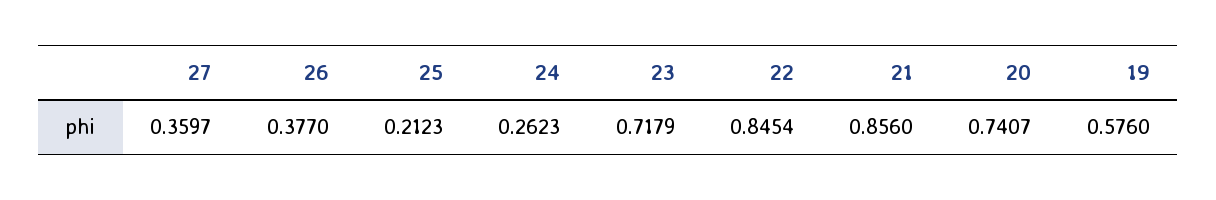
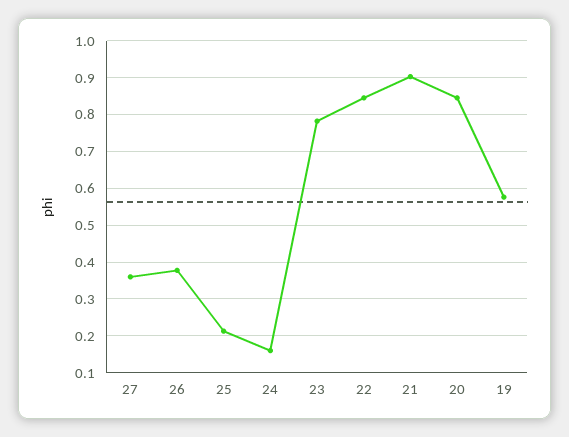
24: 0.2623 -> 0.16
23: 0.7179 -> 0.78
21: 0.856 -> 0.9
20: 0.7407 -> 0.84

